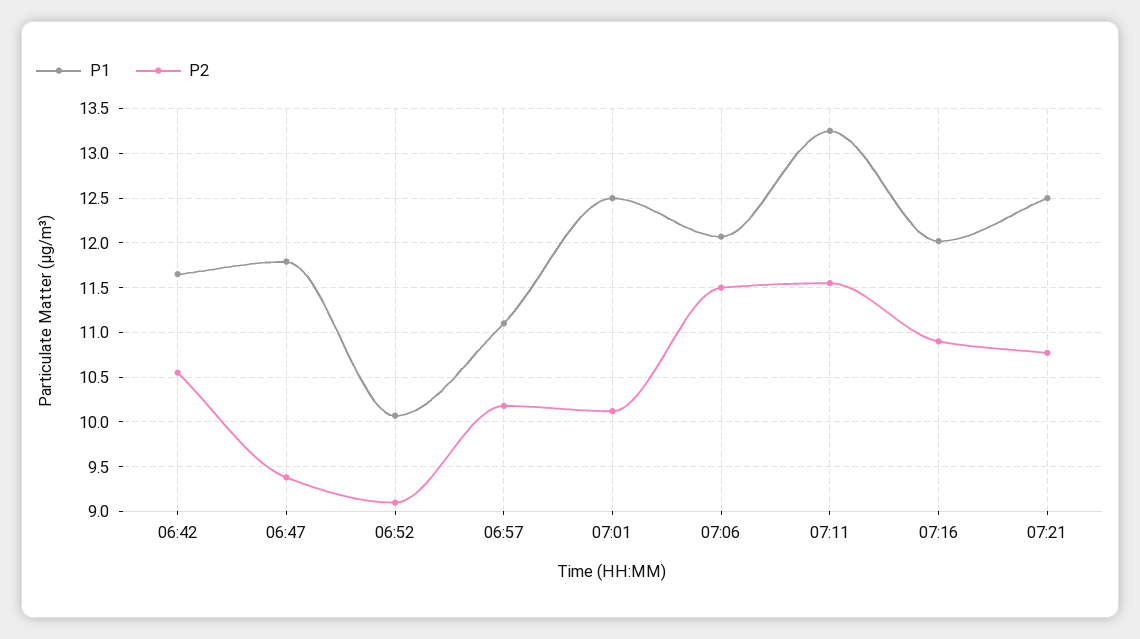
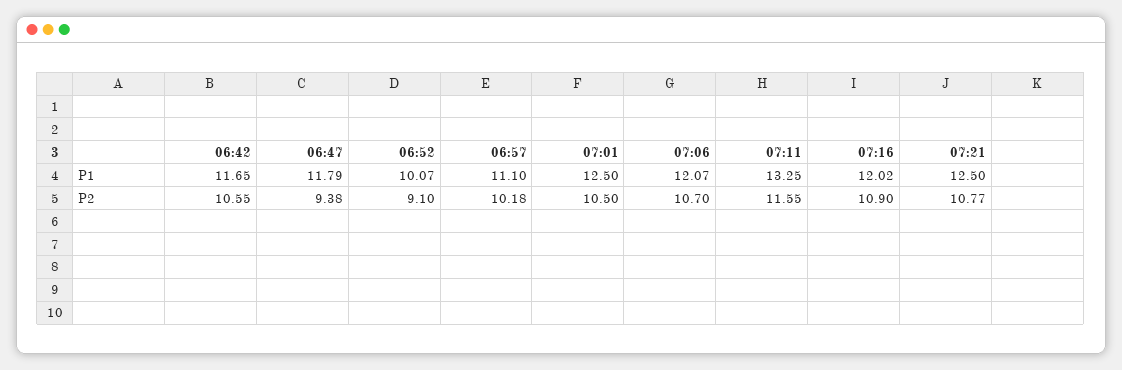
P2, 07:01: 10.1 -> 10.5
P2, 07:06: 11.5 -> 10.7

